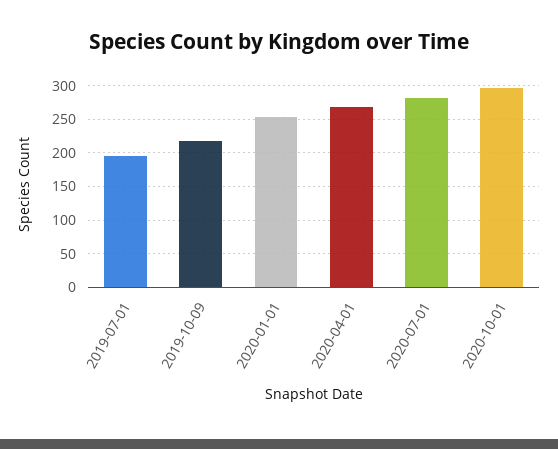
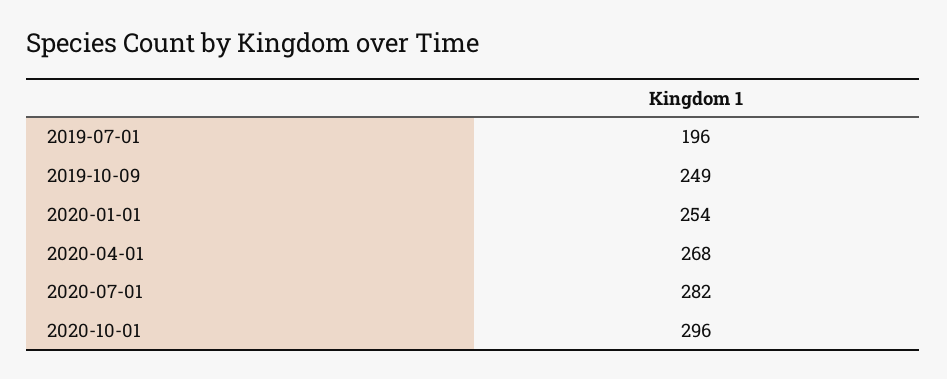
2019-10-09: 220 -> 249

